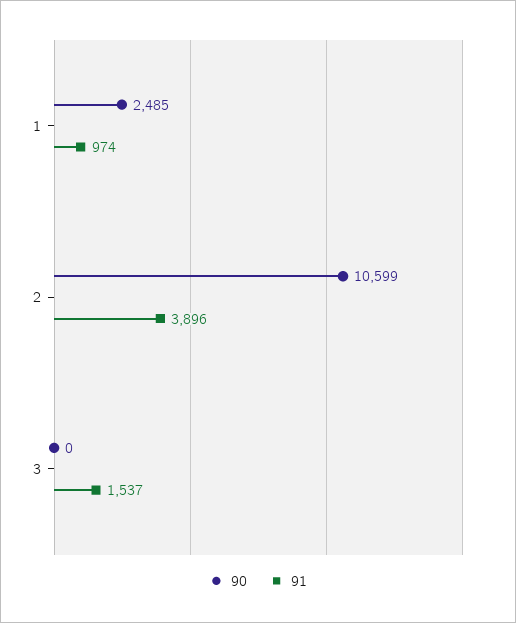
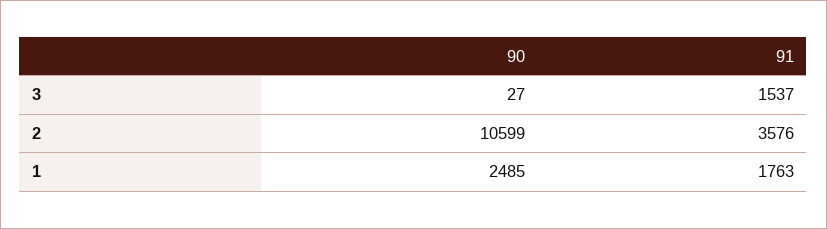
91, 1: 974 -> 1763
91, 2: 3896 -> 3576
90, 3: 0 -> 27

